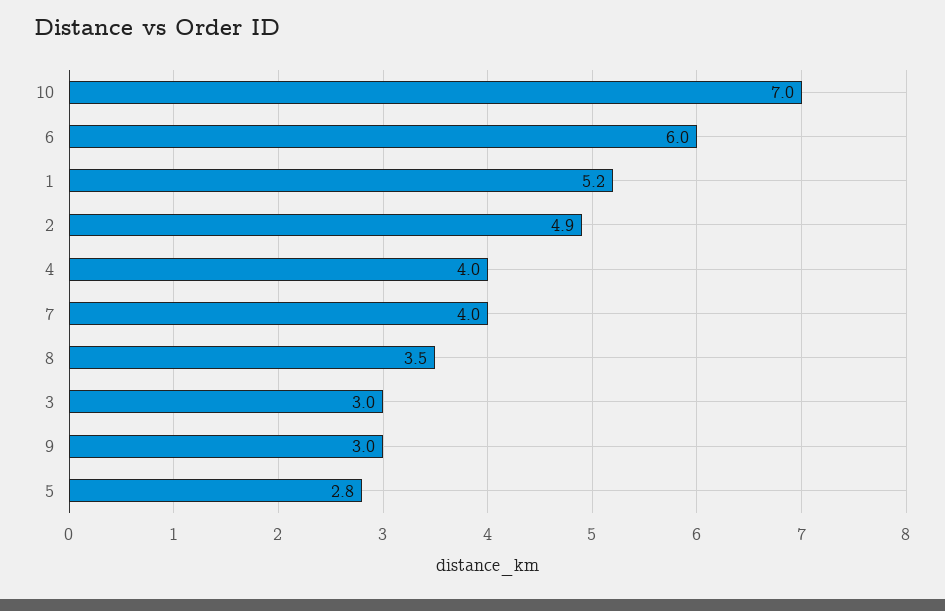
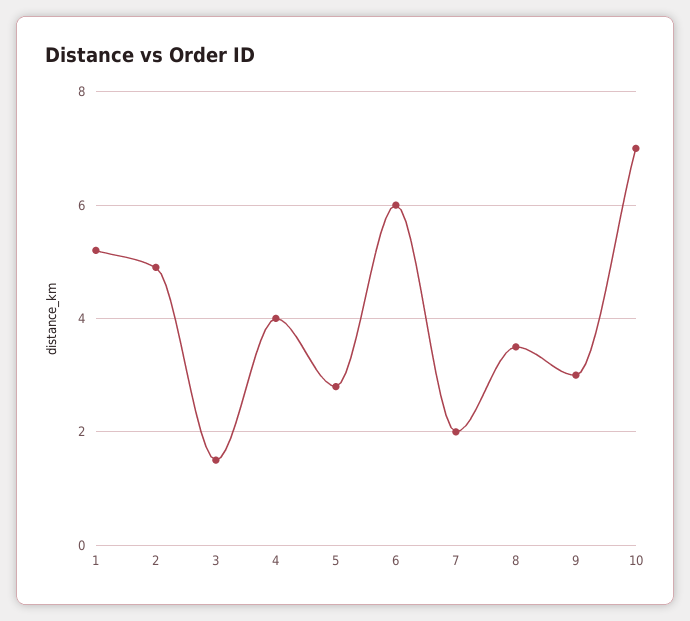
7: 4 -> 2
3: 3 -> 1.5

